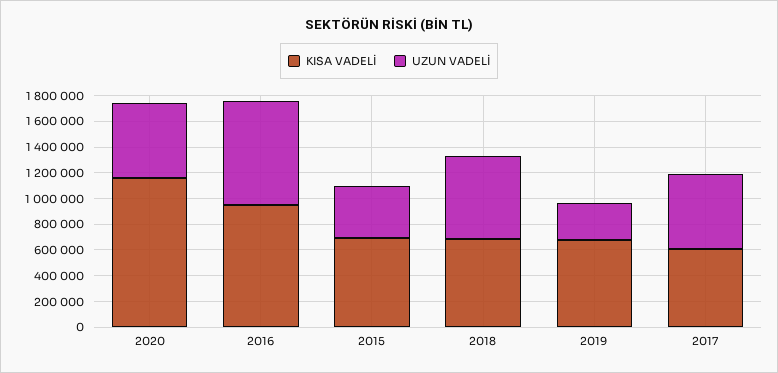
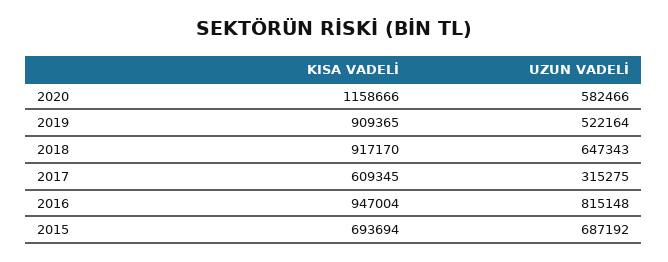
UZUN VADELİ, 2015: 400000 -> 687192
KISA VADELİ, 2018: 700000 -> 917170
KISA VADELİ, 2019: 700000 -> 909365
UZUN VADELİ, 2019: 300000 -> 522164
UZUN VADELİ, 2017: 600000 -> 315275

